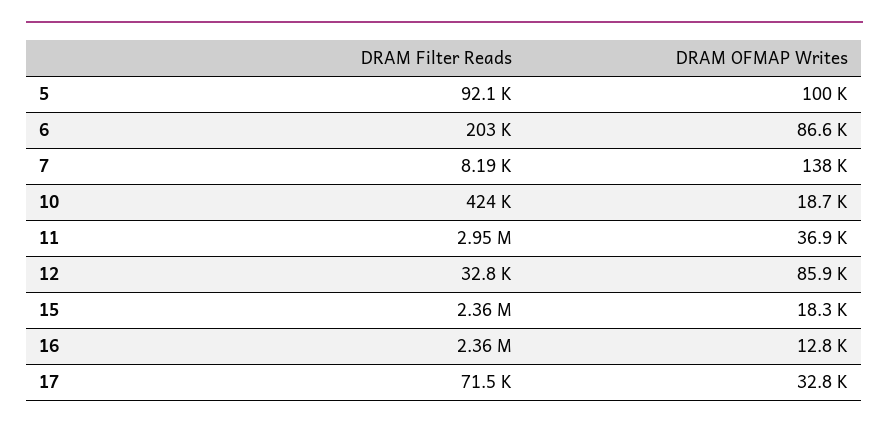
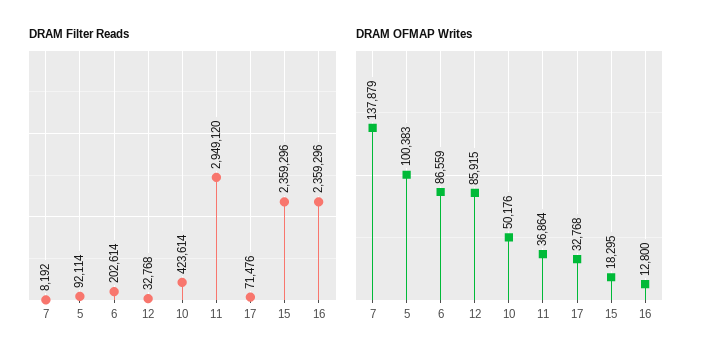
DRAM OFMAP Writes, 10: 18700 -> 50176

